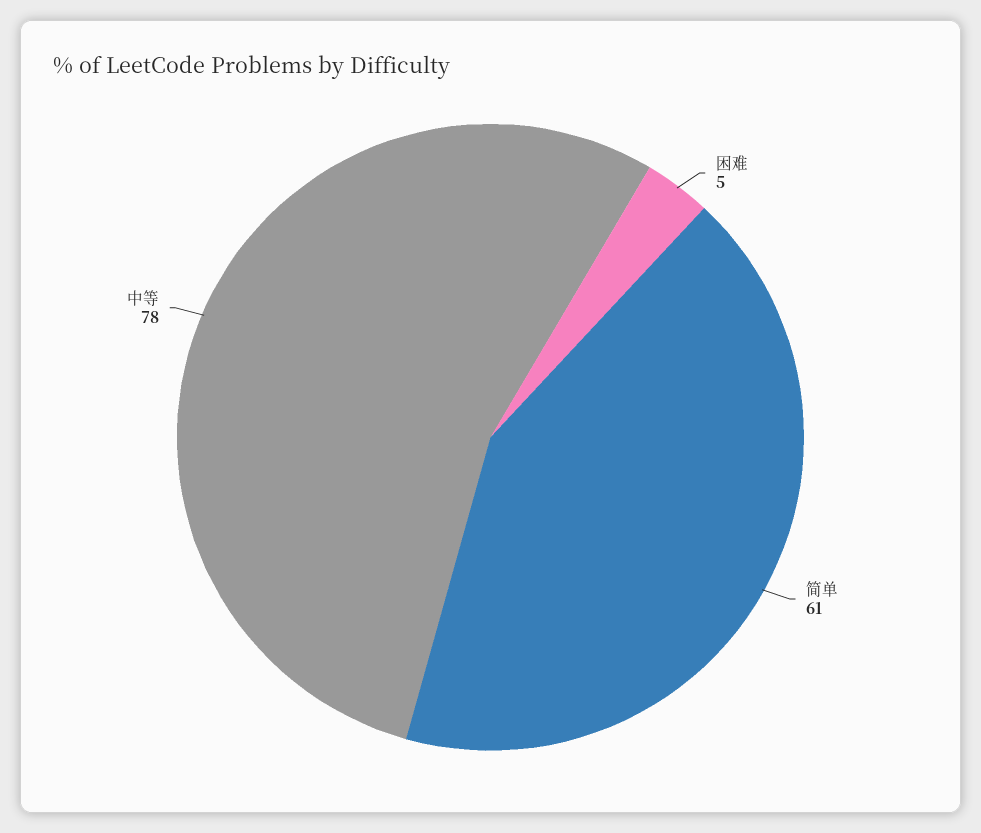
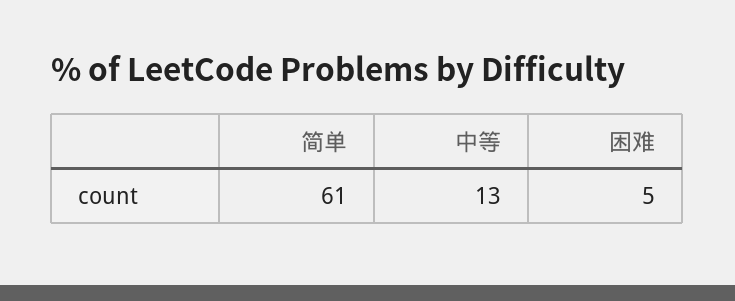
中等: 78 -> 13

